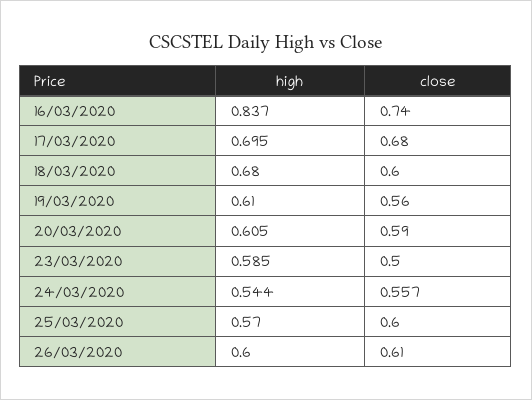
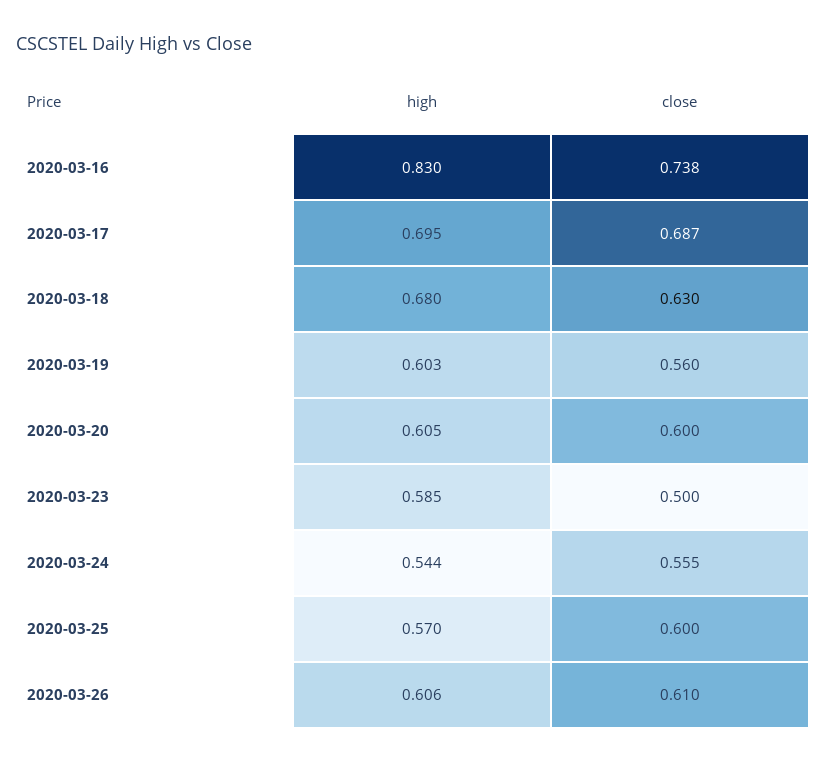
high, 16/03/2020: 0.837 -> 0.83
close, 16/03/2020: 0.74 -> 0.738
close, 17/03/2020: 0.68 -> 0.687
close, 18/03/2020: 0.6 -> 0.63
high, 19/03/2020: 0.61 -> 0.603
close, 20/03/2020: 0.59 -> 0.6
close, 24/03/2020: 0.557 -> 0.555
high, 26/03/2020: 0.6 -> 0.606

